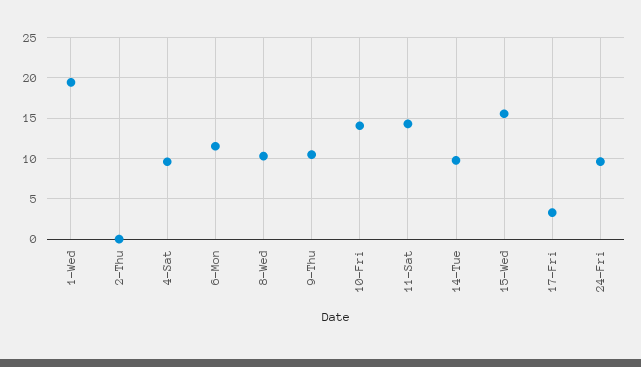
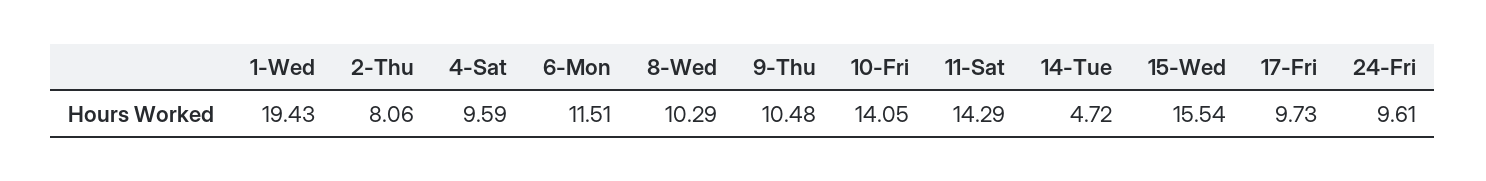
2-Thu: 0 -> 8.06
14-Tue: 10 -> 4.72
17-Fri: 3 -> 9.73

